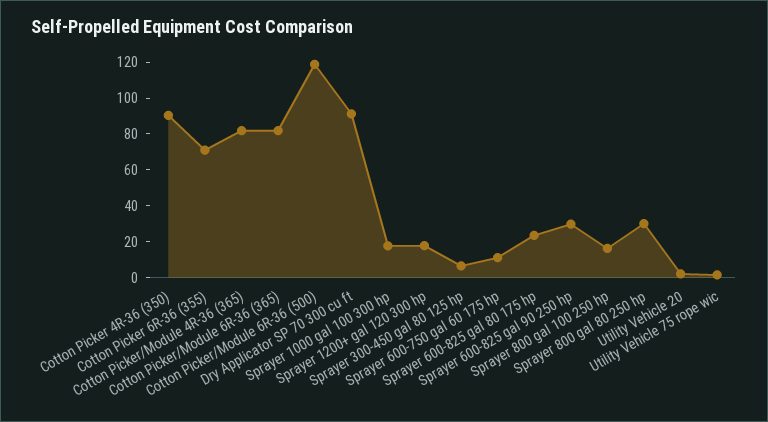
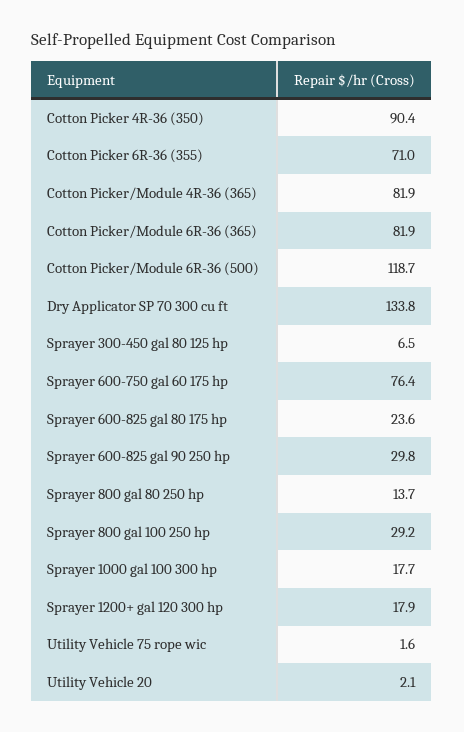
Dry Applicator SP 70 300 cu ft: 90 -> 133.8
Sprayer 600-750 gal 60 175 hp: 10 -> 76.4
Sprayer 800 gal 100 250 hp: 15 -> 29.2
Sprayer 800 gal 80 250 hp: 30 -> 13.7

